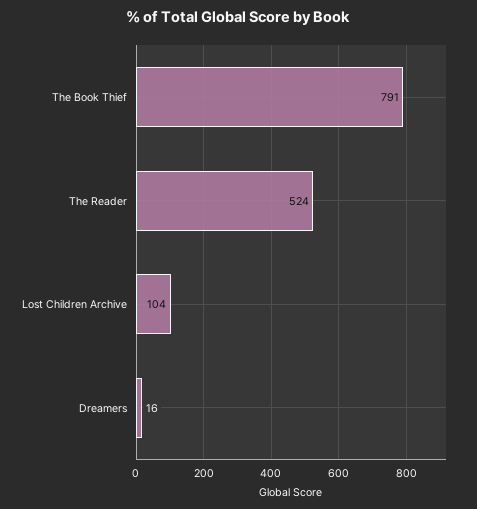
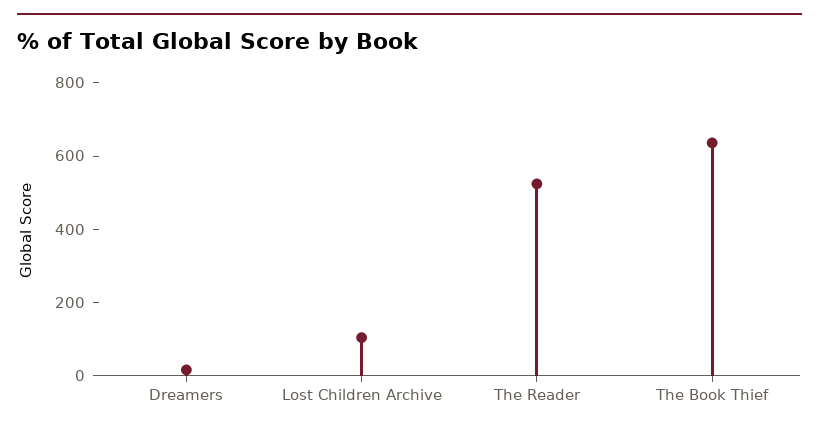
The Book Thief: 791 -> 650

